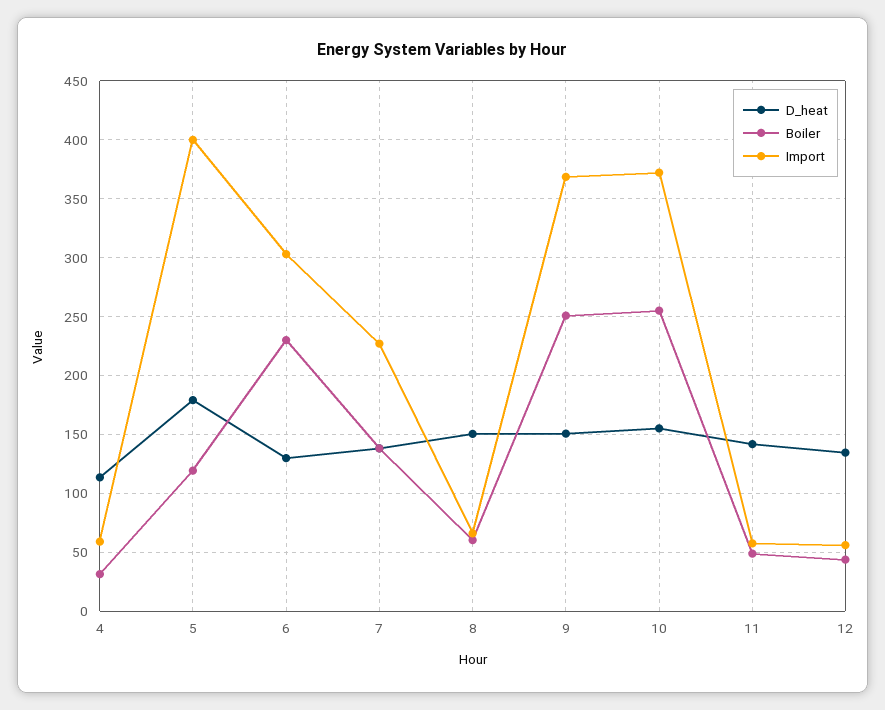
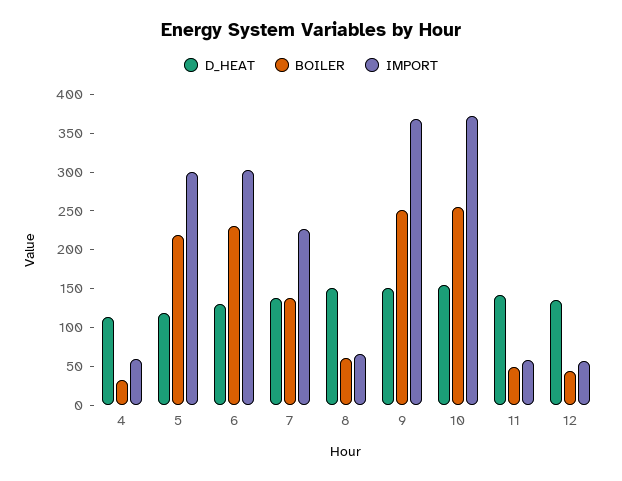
D_heat, 5: 180 -> 125
Boiler, 5: 120 -> 225
Import, 5: 400 -> 300

